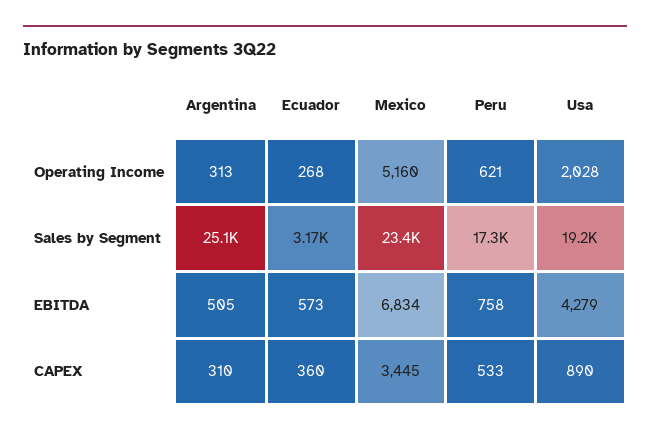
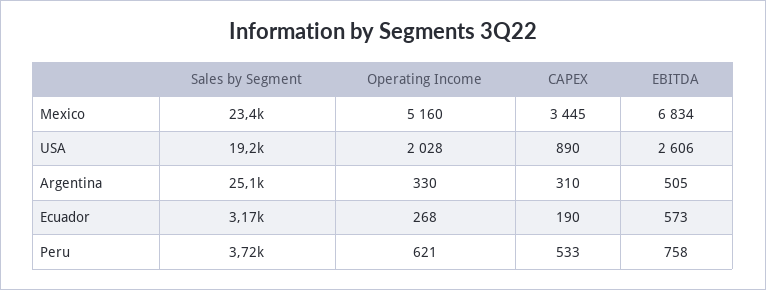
Argentina, Operating Income: 313 -> 330
Peru, Sales by Segment: 17300 -> 3720
Usa, EBITDA: 4279 -> 2606
Ecuador, CAPEX: 360 -> 190

